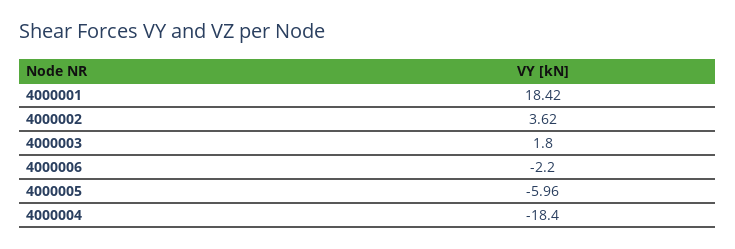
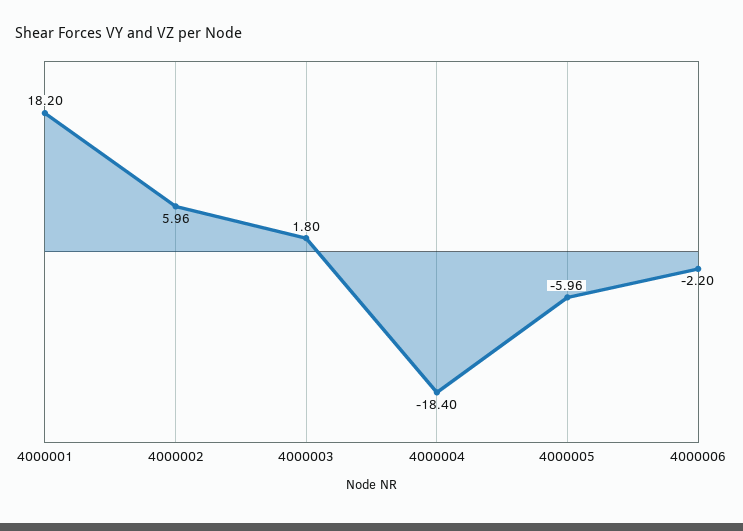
4000001: 18.42 -> 18.2
4000002: 3.62 -> 5.96

